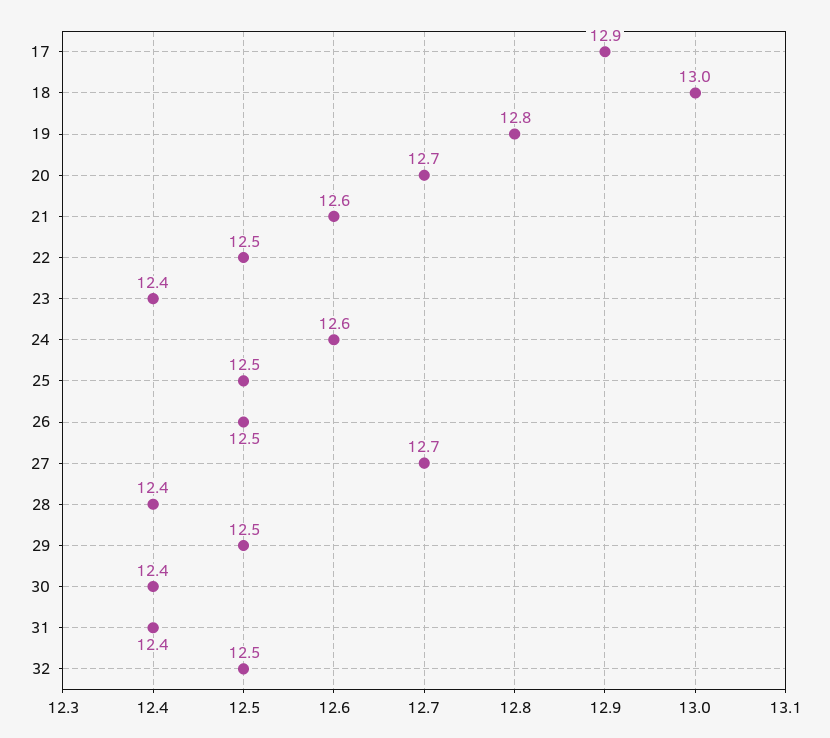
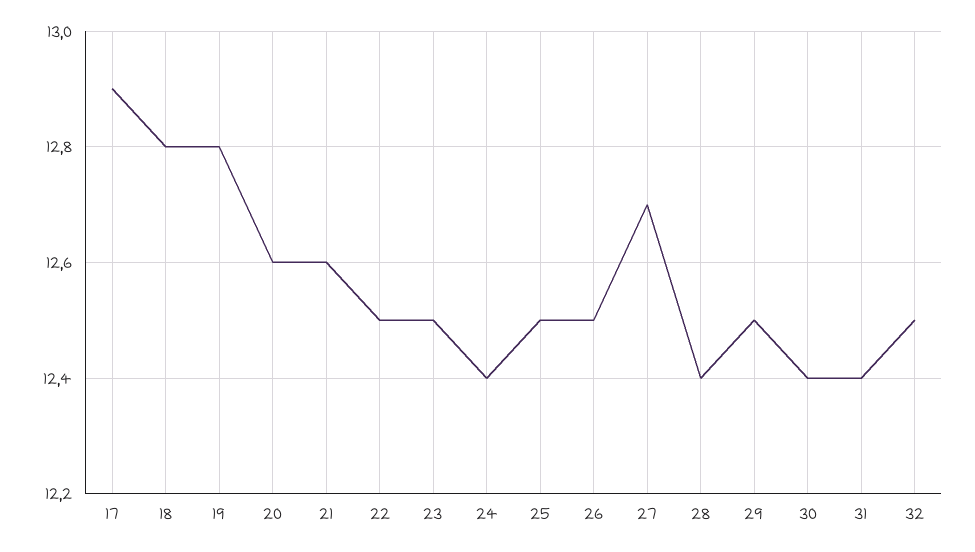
18: 13 -> 12.8
20: 12.7 -> 12.6
23: 12.4 -> 12.5
24: 12.6 -> 12.4

